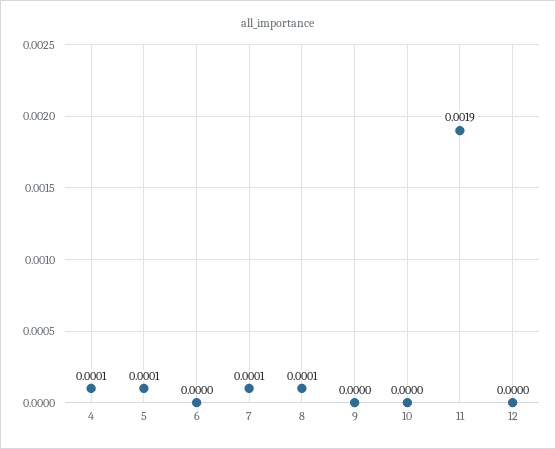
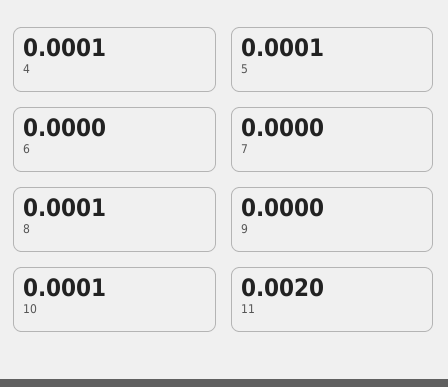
7: 0.0001 -> 0
10: 0 -> 0.0001
11: 0.0019 -> 0.002
12: 0 -> none

